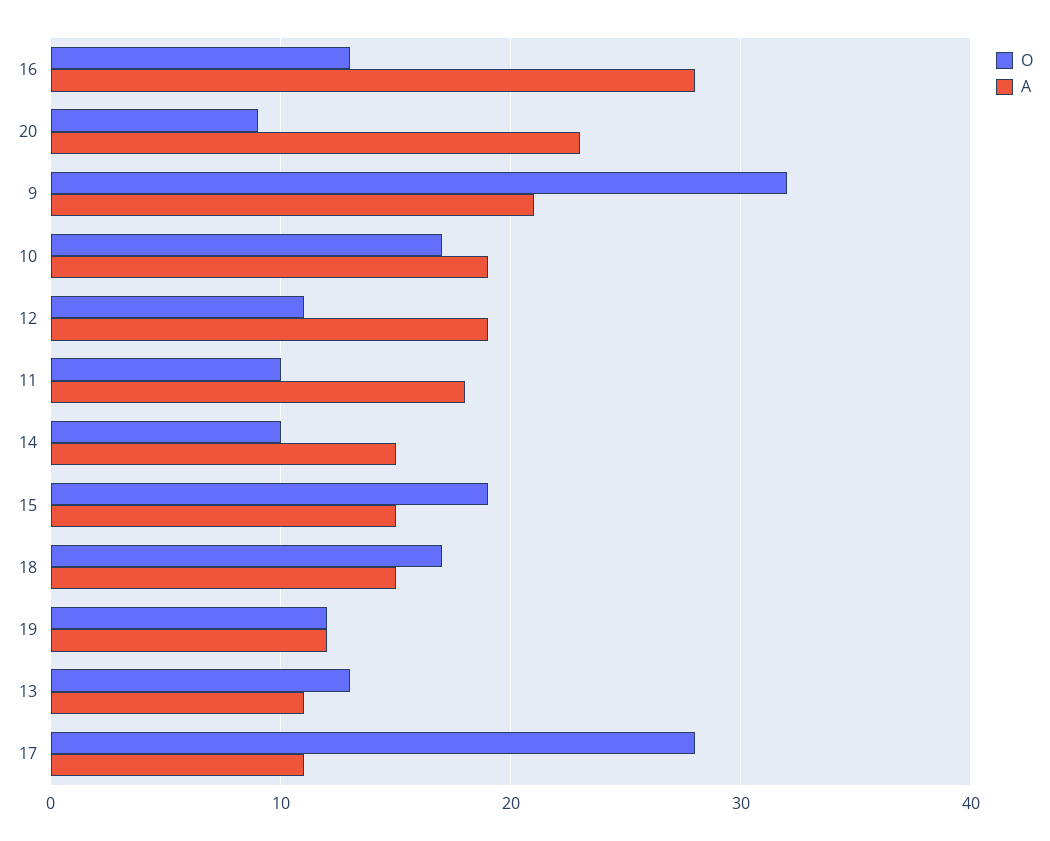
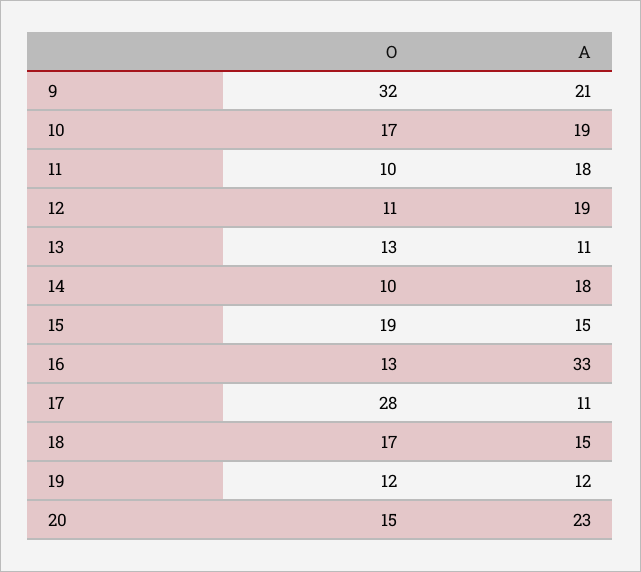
A, 16: 28 -> 33
O, 20: 9 -> 15
A, 14: 15 -> 18

